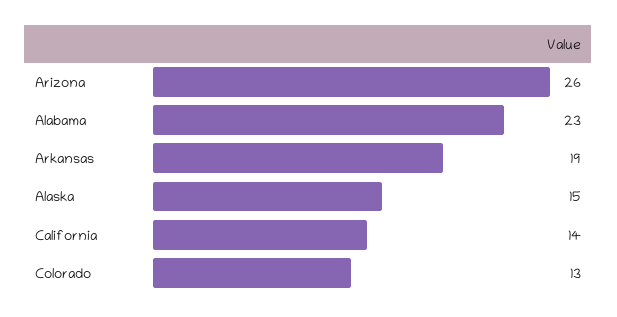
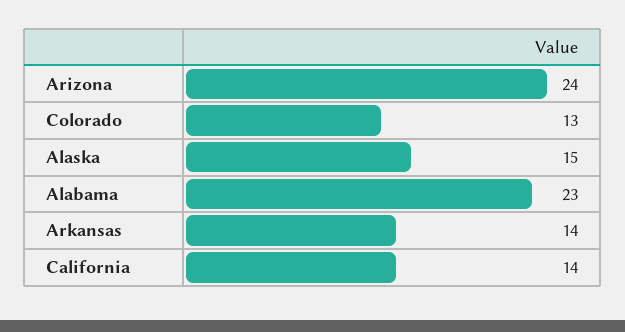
Arizona: 26 -> 24
Arkansas: 19 -> 14

